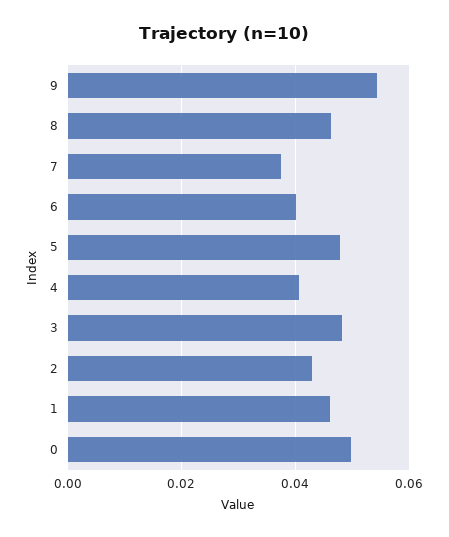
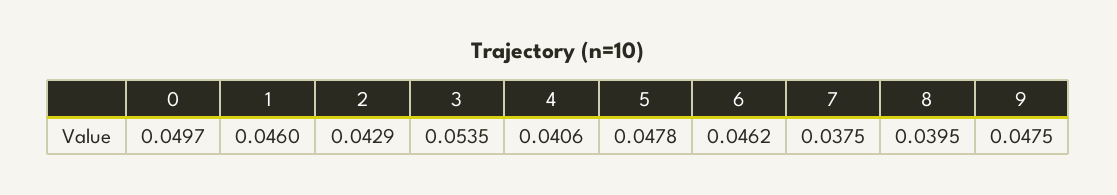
9: 0.054 -> 0.0475
8: 0.046 -> 0.0395
6: 0.04 -> 0.0462
3: 0.048 -> 0.0535

